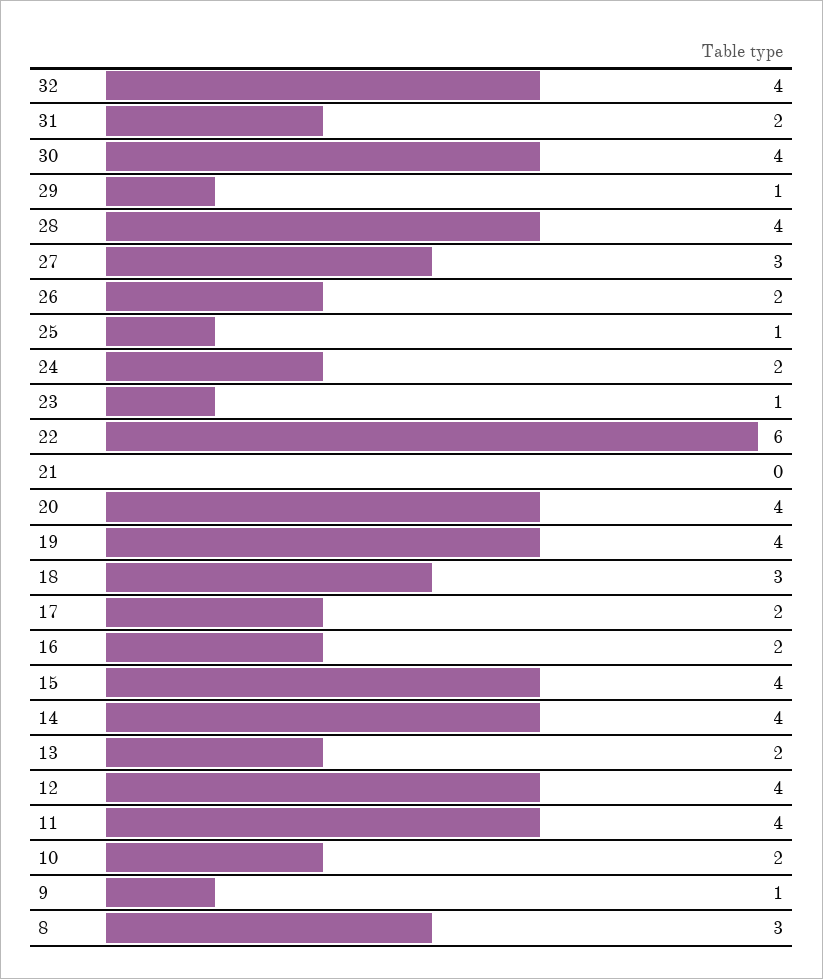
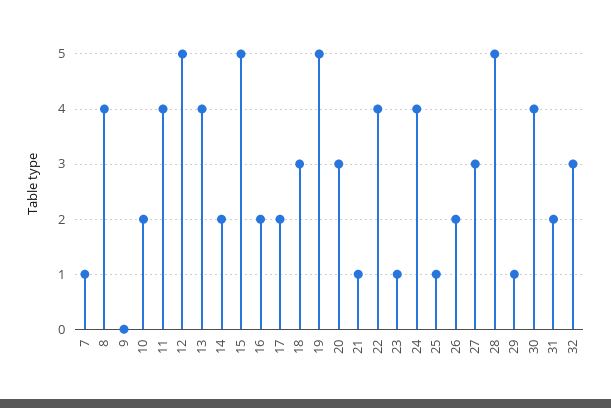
32: 4 -> 3
28: 4 -> 5
24: 2 -> 4
22: 6 -> 4
21: 0 -> 1
20: 4 -> 3
19: 4 -> 5
15: 4 -> 5
14: 4 -> 2
13: 2 -> 4
12: 4 -> 5
9: 1 -> 0
8: 3 -> 4
7: none -> 1

